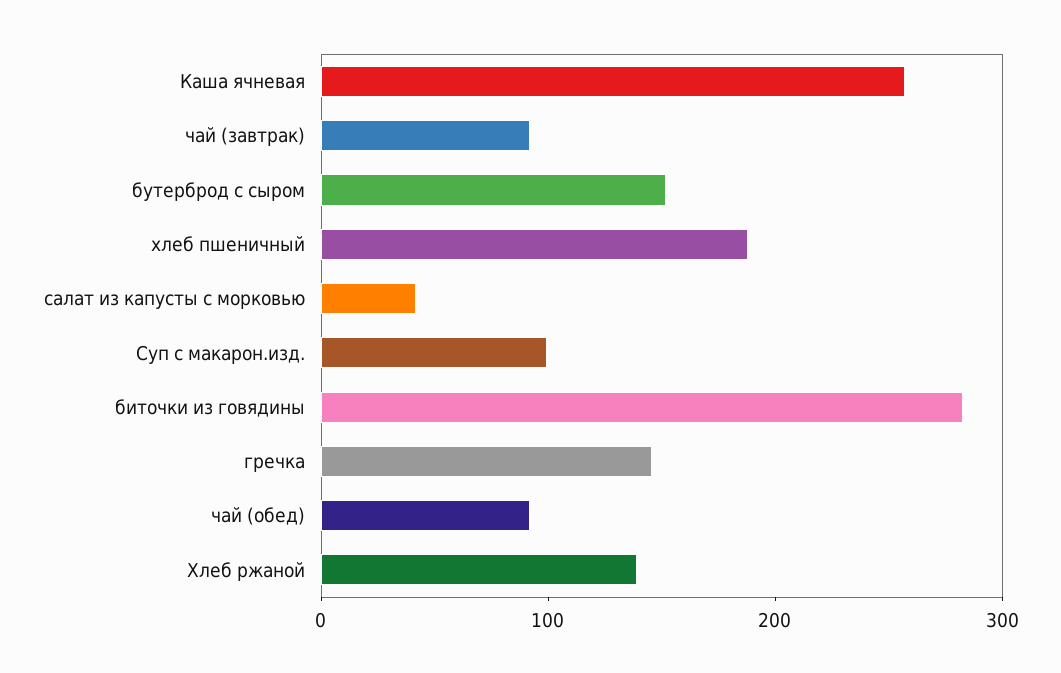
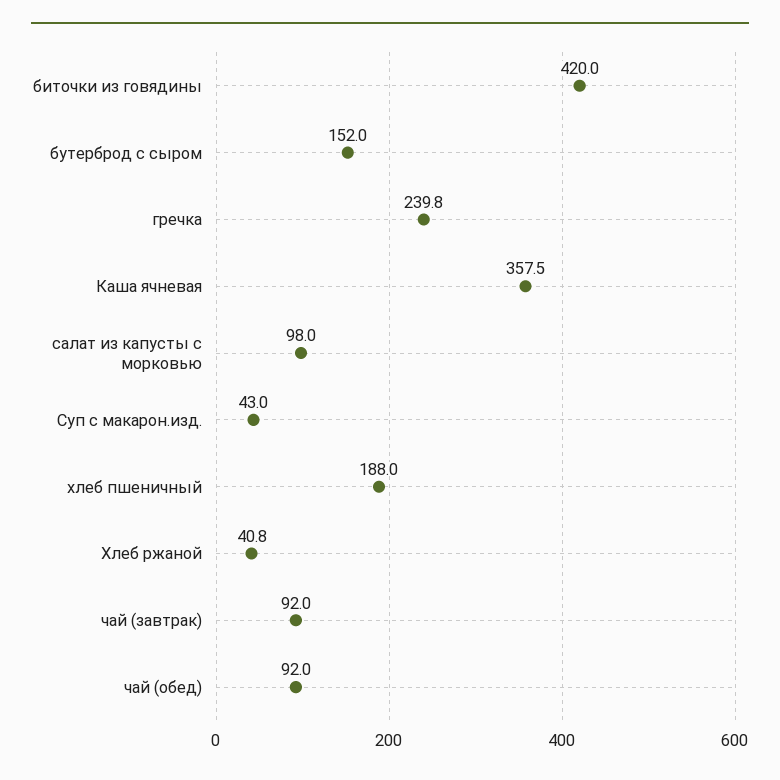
Каша ячневая: 260 -> 357.5
салат из капусты с морковью: 40 -> 98
Суп с макарон.изд.: 100 -> 43
биточки из говядины: 280 -> 420
гречка: 140 -> 239.8
Хлеб ржаной: 140 -> 40.8

